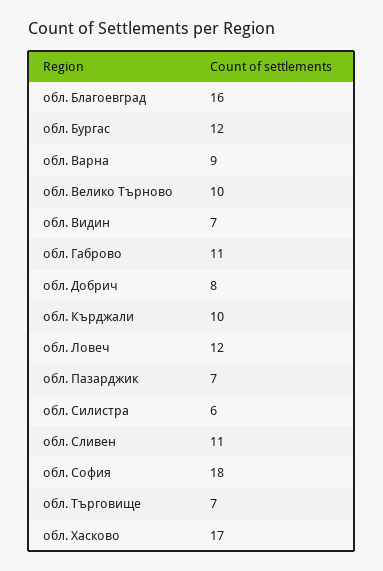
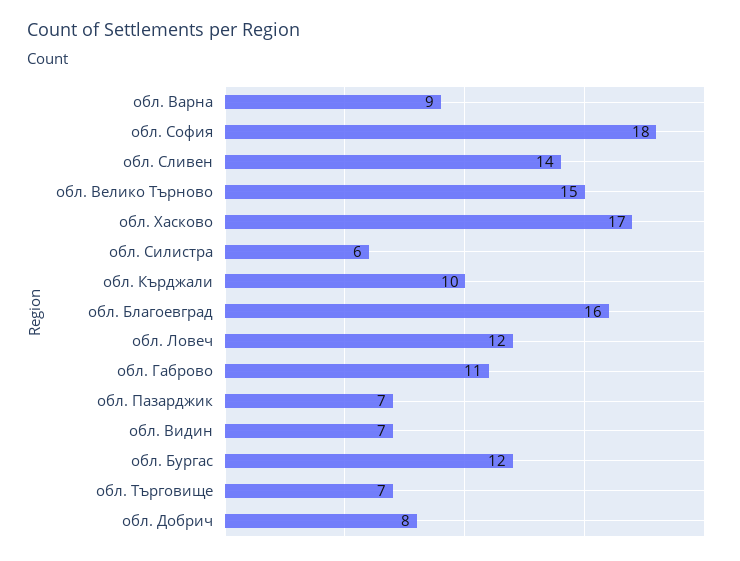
обл. Велико Търново: 10 -> 15
обл. Сливен: 11 -> 14

